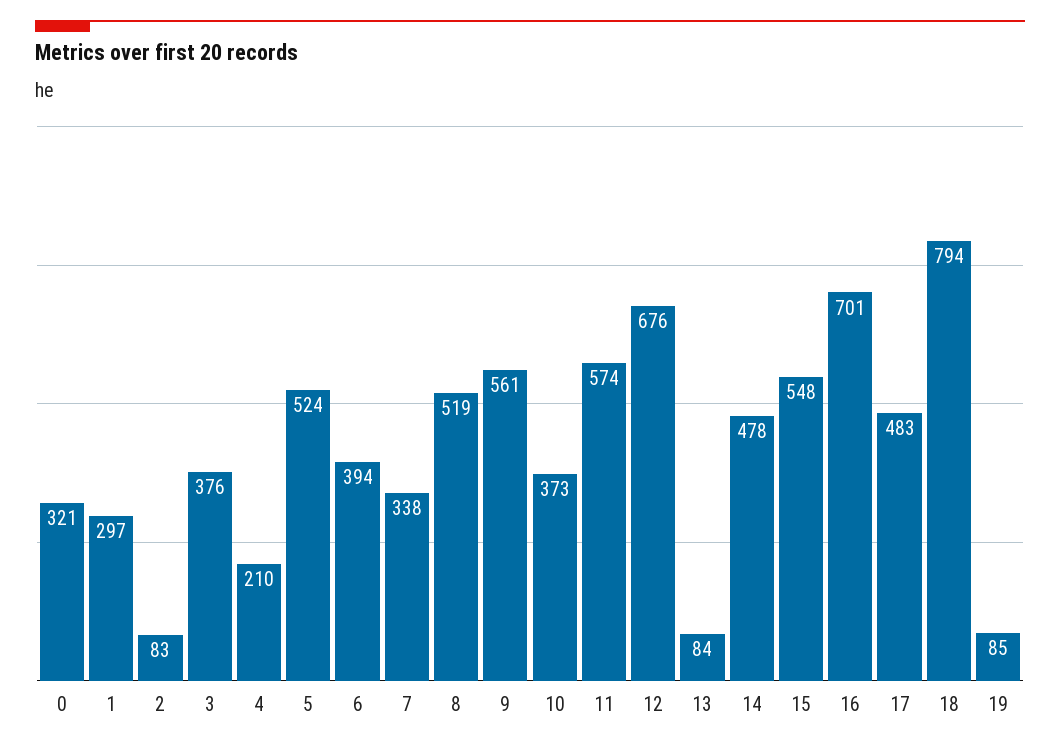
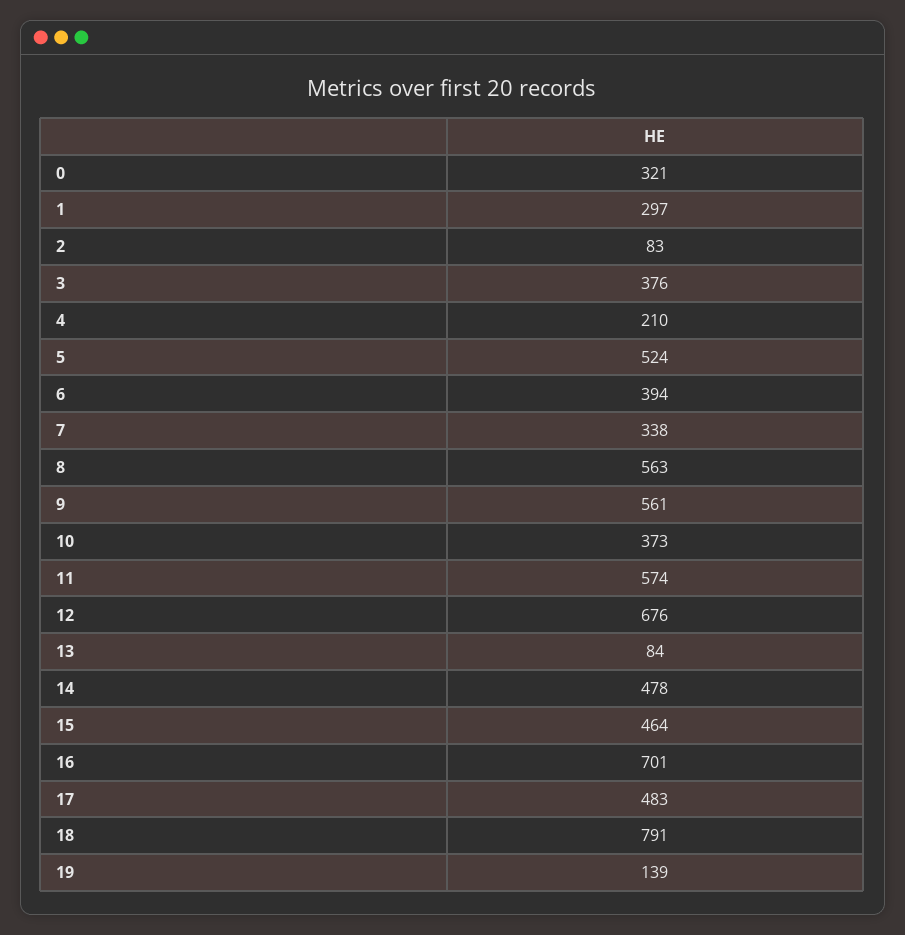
8: 519 -> 563
15: 548 -> 464
18: 794 -> 791
19: 85 -> 139

